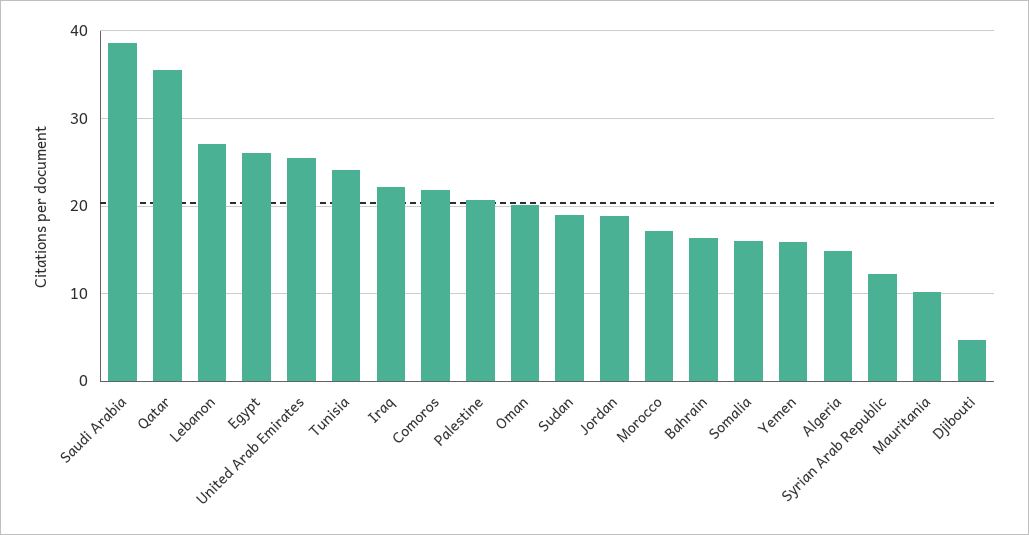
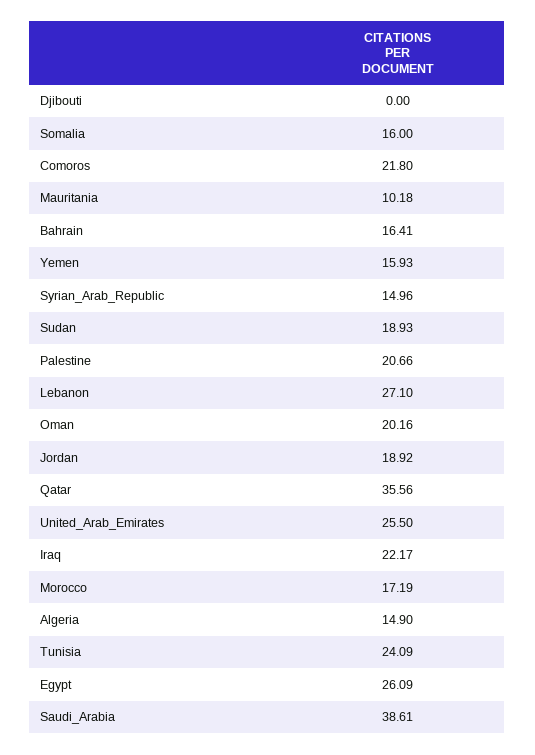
Syrian Arab Republic: 12 -> 14.96
Djibouti: 5 -> 0

